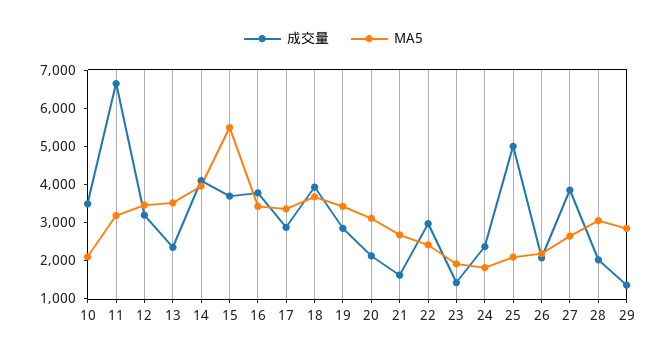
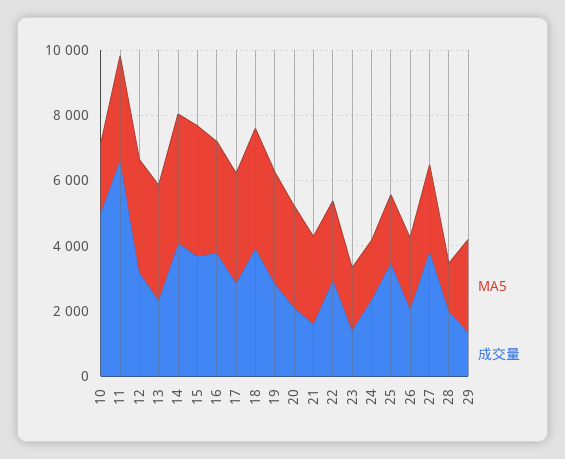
成交量, 10: 3500 -> 5000
MA5, 15: 5500 -> 4000
成交量, 25: 5000 -> 3500
MA5, 28: 3000 -> 1500

